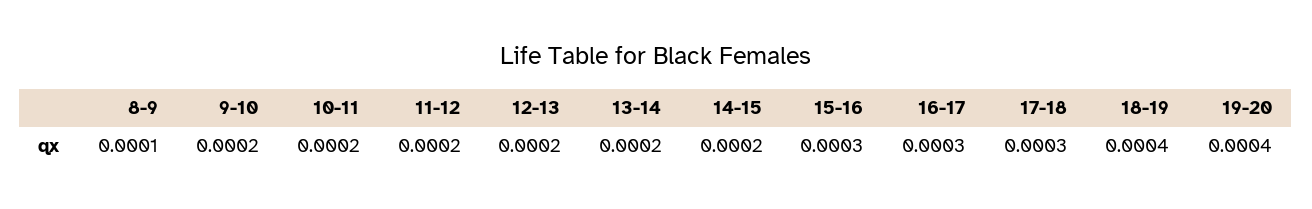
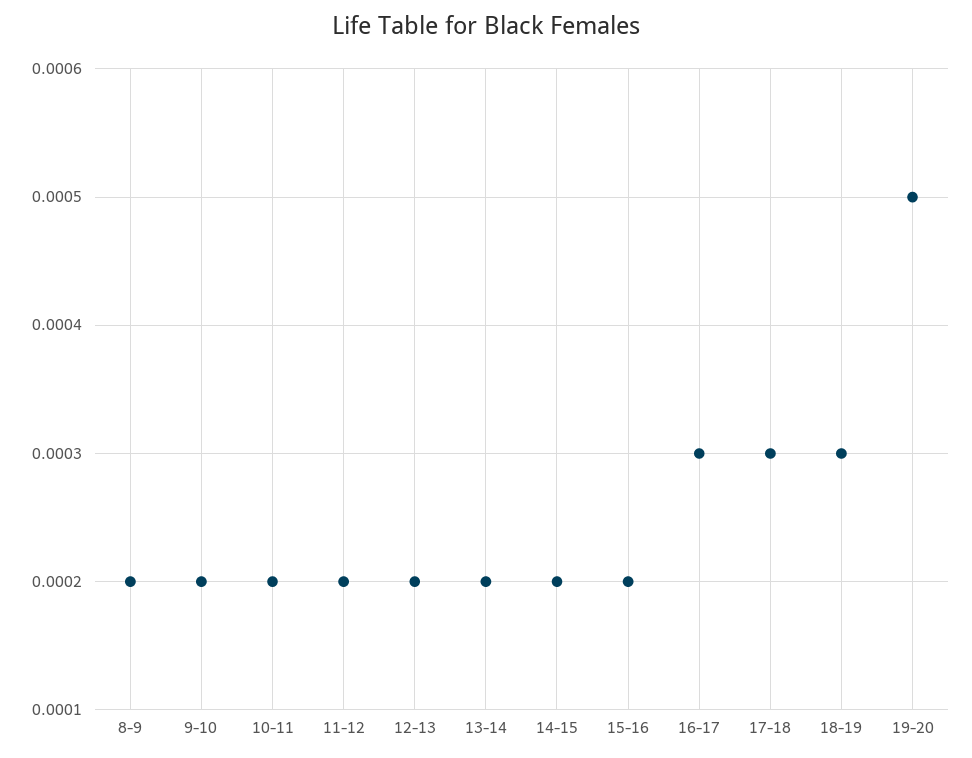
8-9: 0.0001 -> 0.0002
15-16: 0.0003 -> 0.0002
18-19: 0.0004 -> 0.0003
19-20: 0.0004 -> 0.0005

